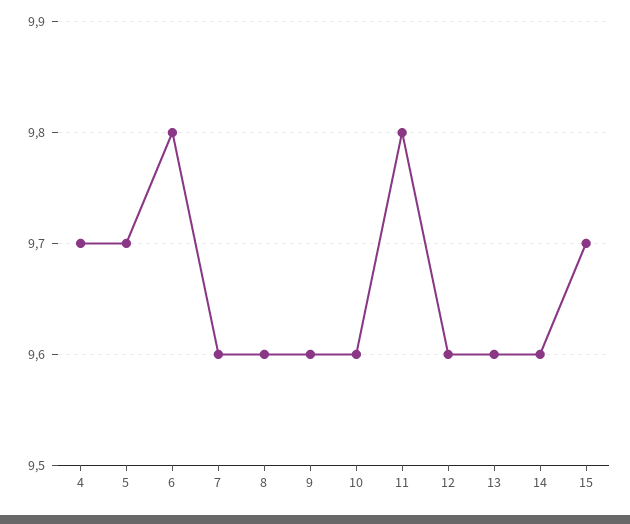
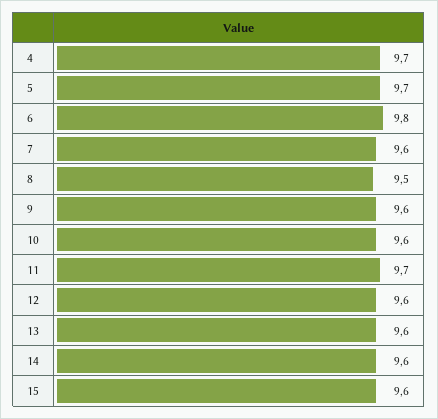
8: 9.6 -> 9.5
11: 9.8 -> 9.7
15: 9.7 -> 9.6

